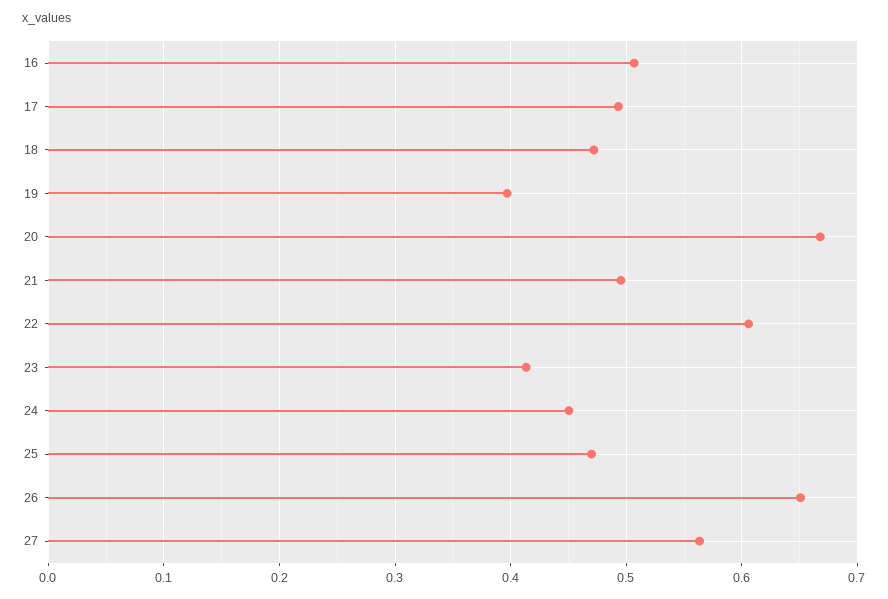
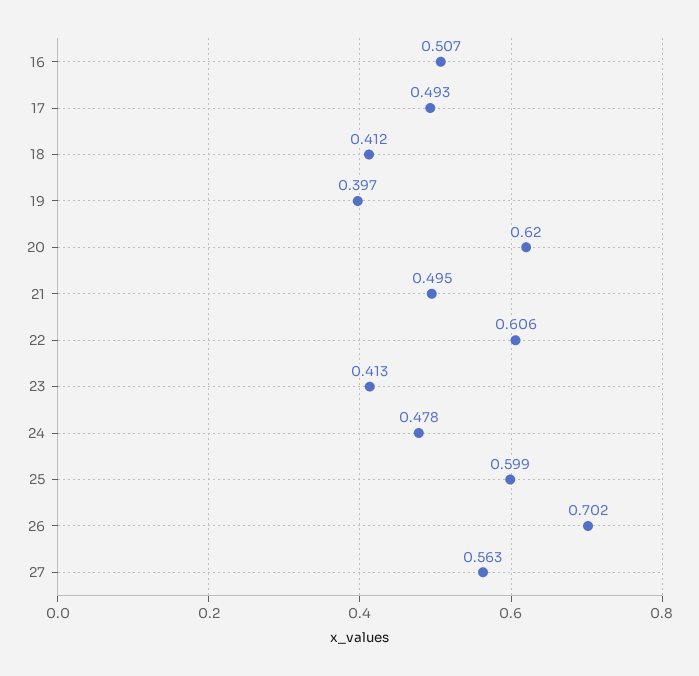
18: 0.47 -> 0.412
20: 0.67 -> 0.62
24: 0.45 -> 0.478
25: 0.47 -> 0.599
26: 0.65 -> 0.702

